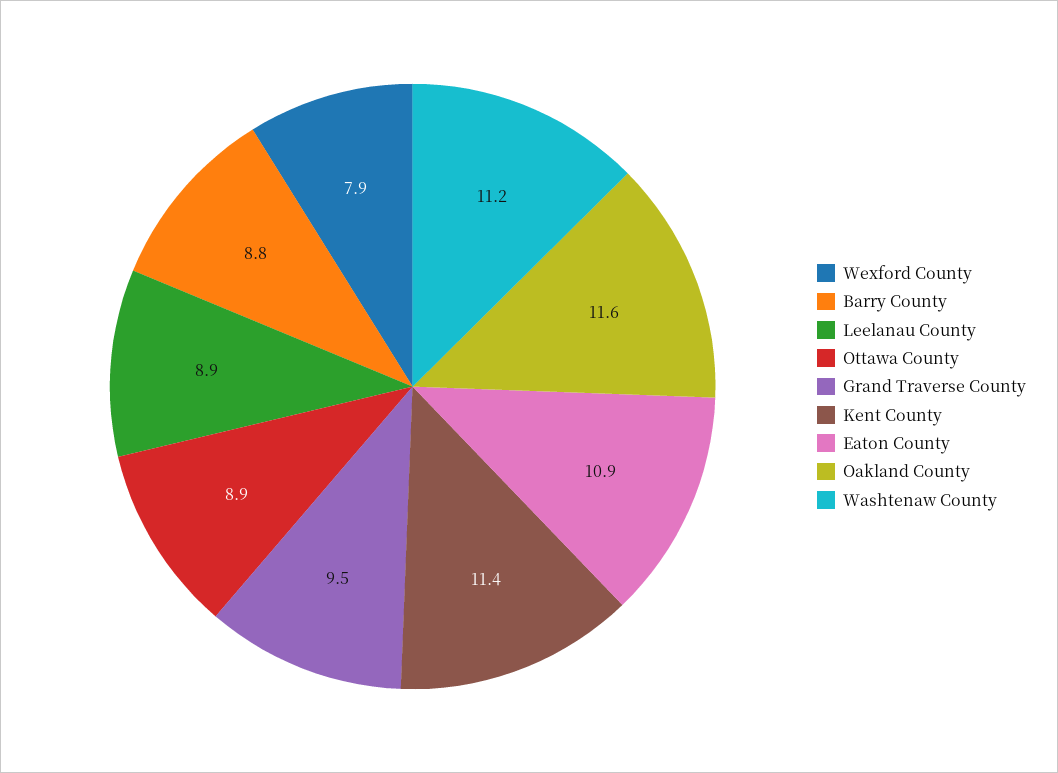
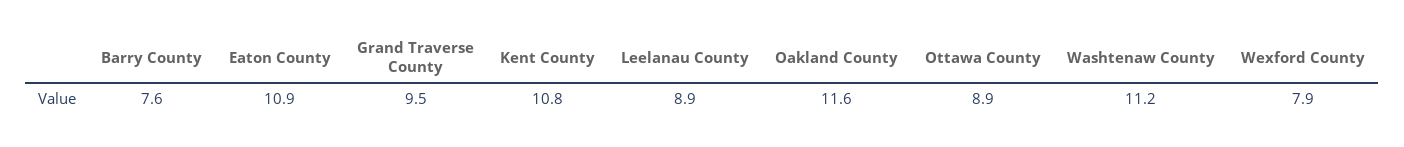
Barry County: 8.8 -> 7.6
Kent County: 11.4 -> 10.8

